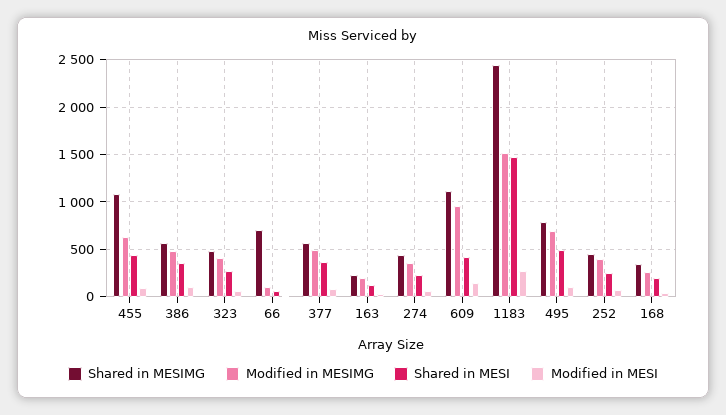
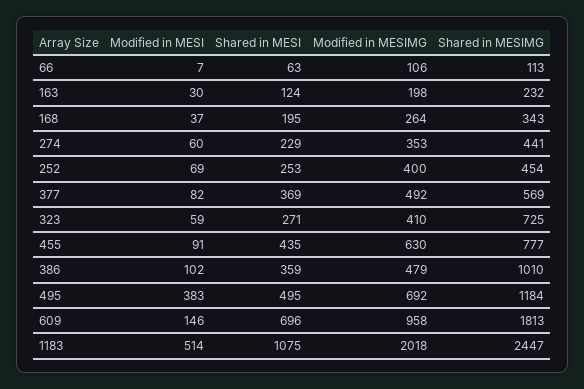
Shared in MESIMG, 455: 1100 -> 777
Shared in MESIMG, 386: 600 -> 1010
Shared in MESIMG, 323: 500 -> 725
Shared in MESIMG, 66: 700 -> 113
Shared in MESIMG, 609: 1100 -> 1813
Shared in MESI, 609: 400 -> 696
Modified in MESIMG, 1183: 1500 -> 2018
Shared in MESI, 1183: 1500 -> 1075
Modified in MESI, 1183: 300 -> 514
Shared in MESIMG, 495: 800 -> 1184
Modified in MESI, 495: 100 -> 383

